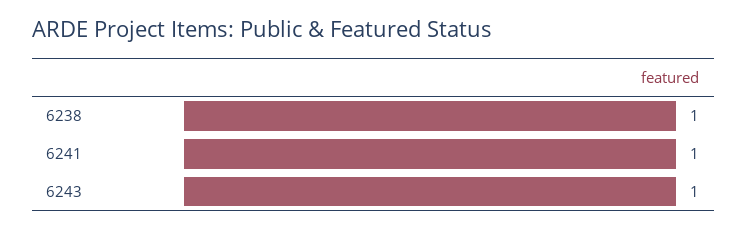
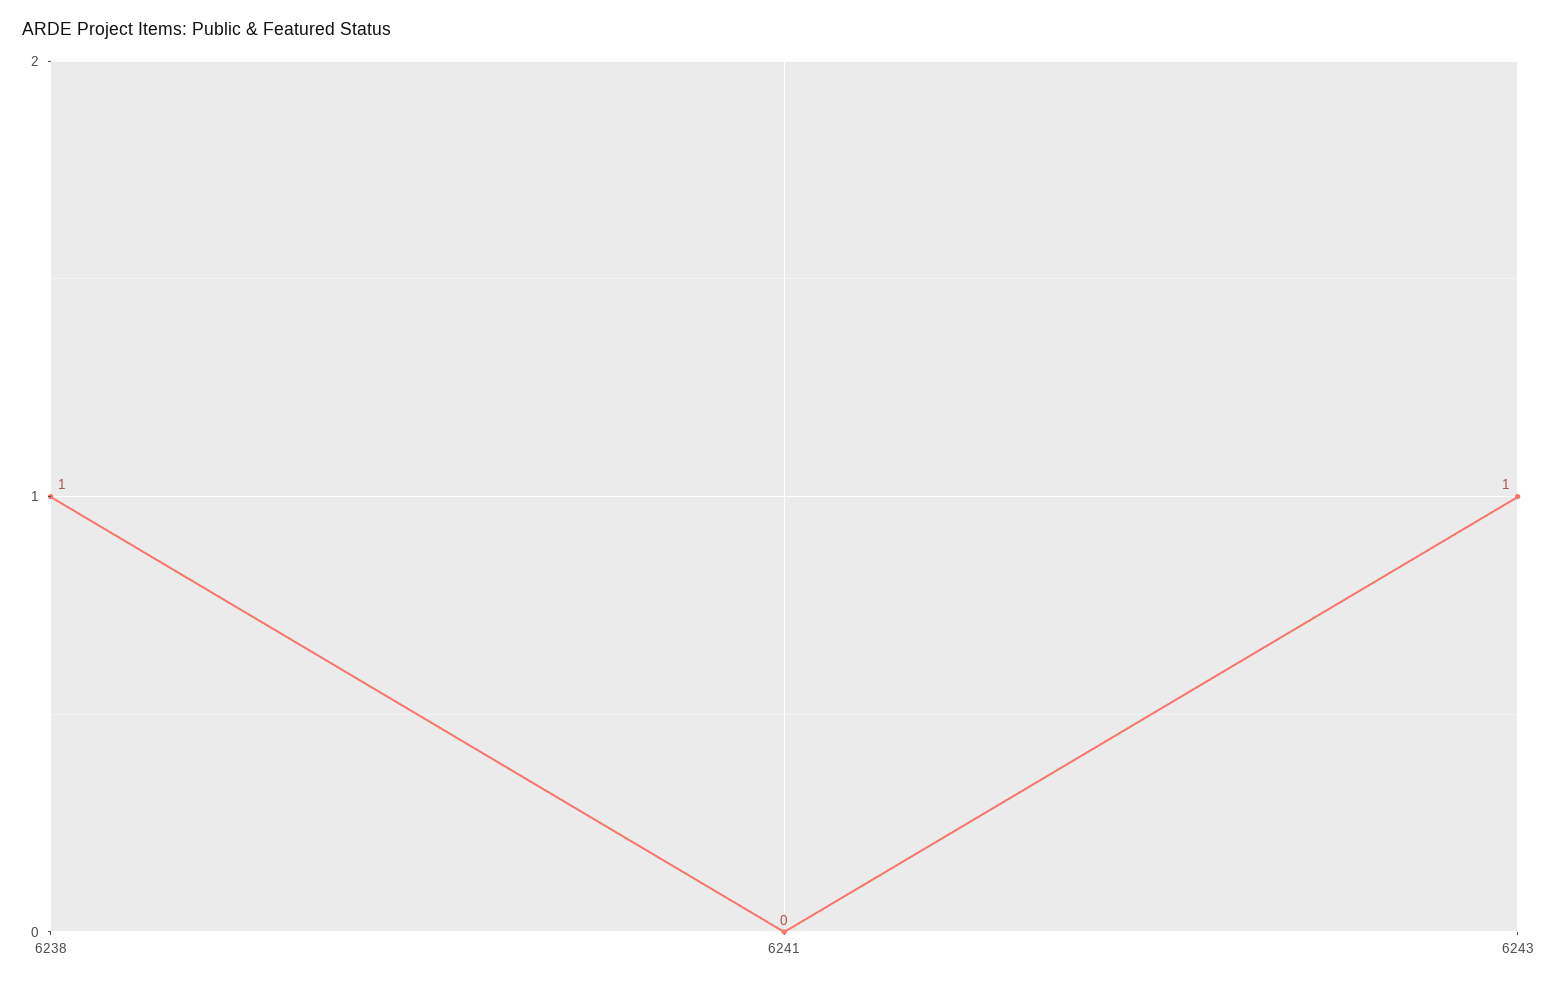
6241: 1 -> 0

